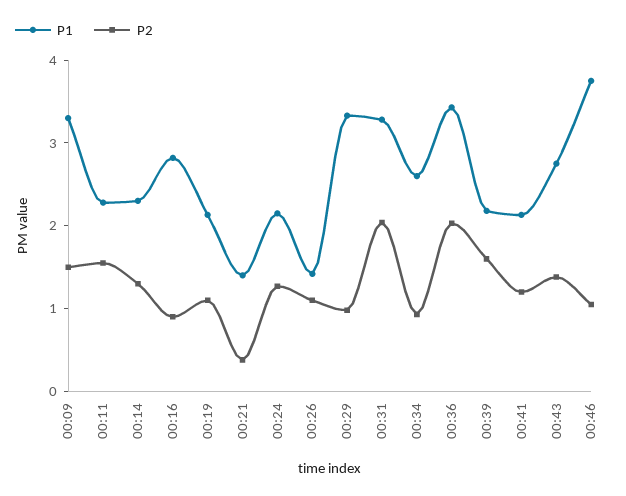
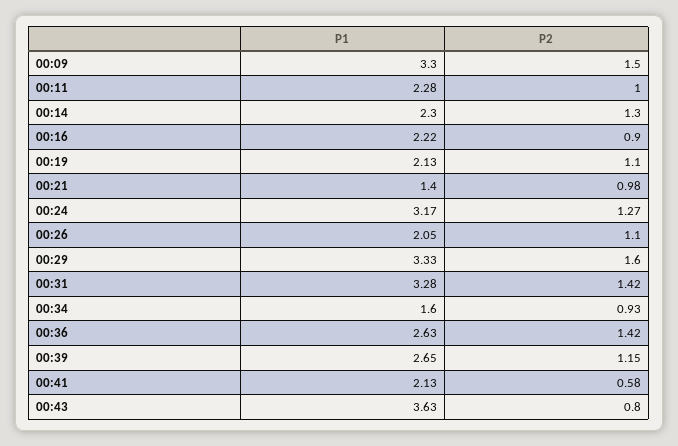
P2, 00:11: 1.6 -> 1
P1, 00:16: 2.8 -> 2.22
P2, 00:21: 0.4 -> 0.98
P1, 00:24: 2.2 -> 3.17
P1, 00:26: 1.4 -> 2.05
P2, 00:29: 1 -> 1.6
P2, 00:31: 2 -> 1.42
P1, 00:34: 2.6 -> 1.6
P1, 00:36: 3.4 -> 2.63
P2, 00:36: 2 -> 1.42
P1, 00:39: 2.2 -> 2.65
P2, 00:39: 1.6 -> 1.15
P2, 00:41: 1.2 -> 0.58
P1, 00:43: 2.8 -> 3.63
P2, 00:43: 1.4 -> 0.8
P1, 00:46: 3.8 -> none
P2, 00:46: 1 -> none

